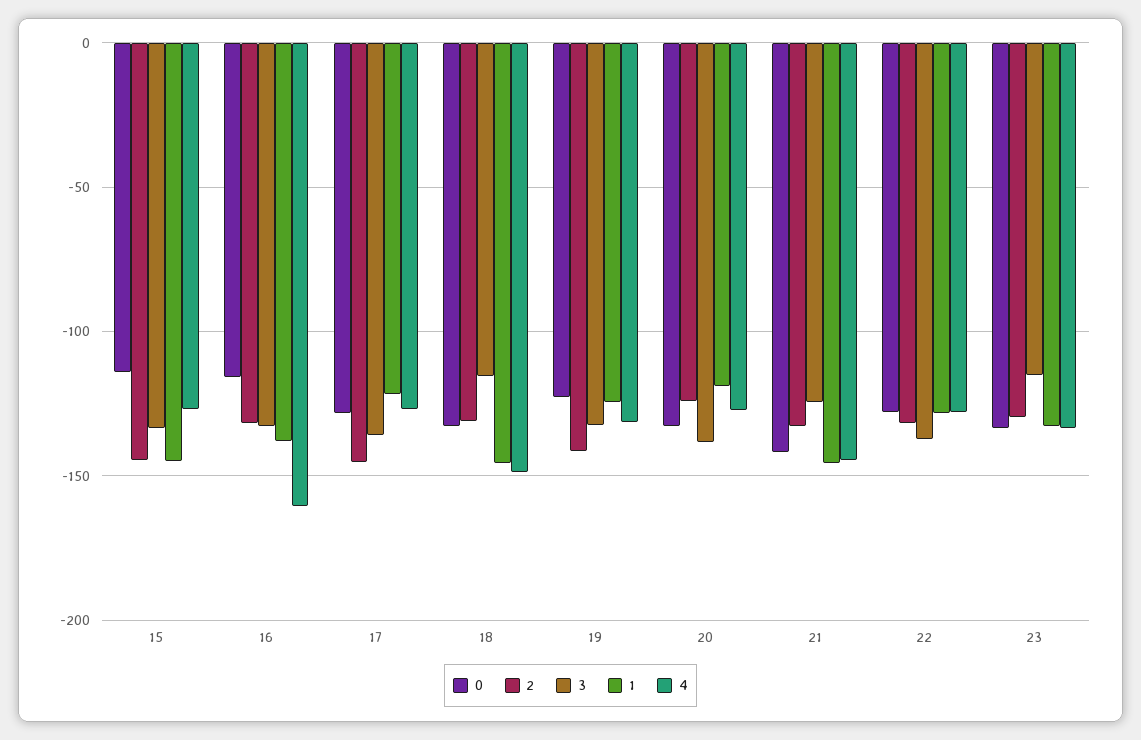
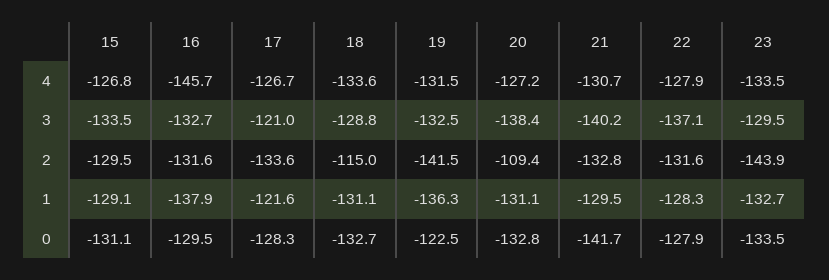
0, 15: -115 -> -131.1
2, 15: -145 -> -129.5
1, 15: -145 -> -129.1
0, 16: -115 -> -129.5
4, 16: -160 -> -145.7
2, 17: -145 -> -133.6
3, 17: -135 -> -121
2, 18: -130 -> -115
3, 18: -115 -> -128.8
1, 18: -145 -> -131.1
4, 18: -150 -> -133.6
1, 19: -125 -> -136.3
2, 20: -125 -> -109.4
1, 20: -120 -> -131.1
3, 21: -125 -> -140.2
1, 21: -145 -> -129.5
4, 21: -145 -> -130.7
2, 23: -130 -> -143.9
3, 23: -115 -> -129.5

